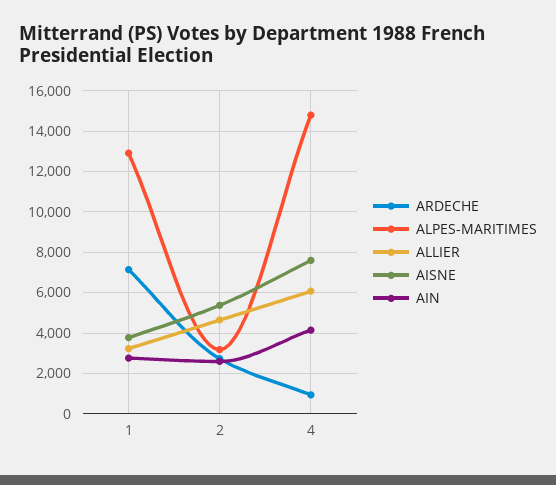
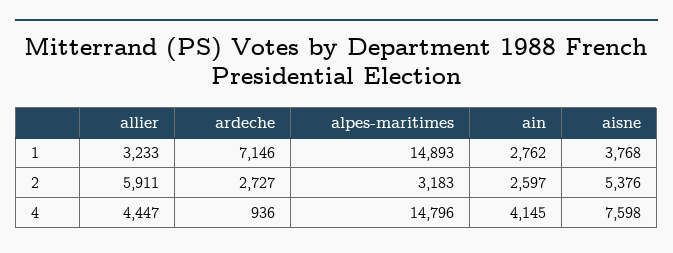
ALPES-MARITIMES, 1: 13000 -> 14893
ALLIER, 2: 4500 -> 5911
ALLIER, 4: 6000 -> 4447

